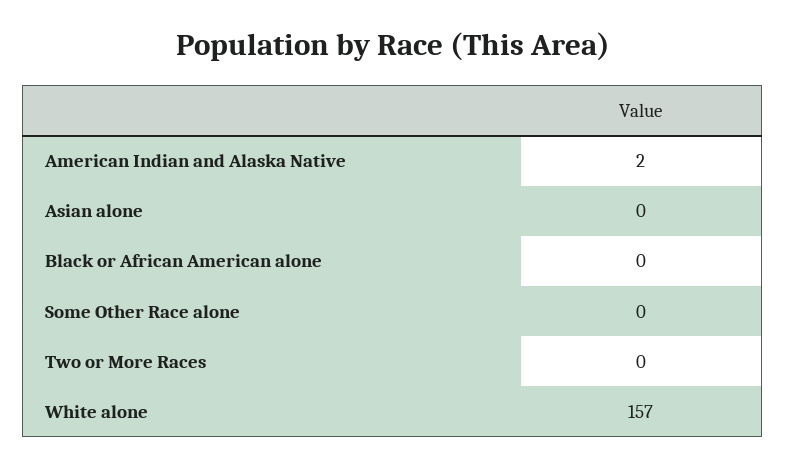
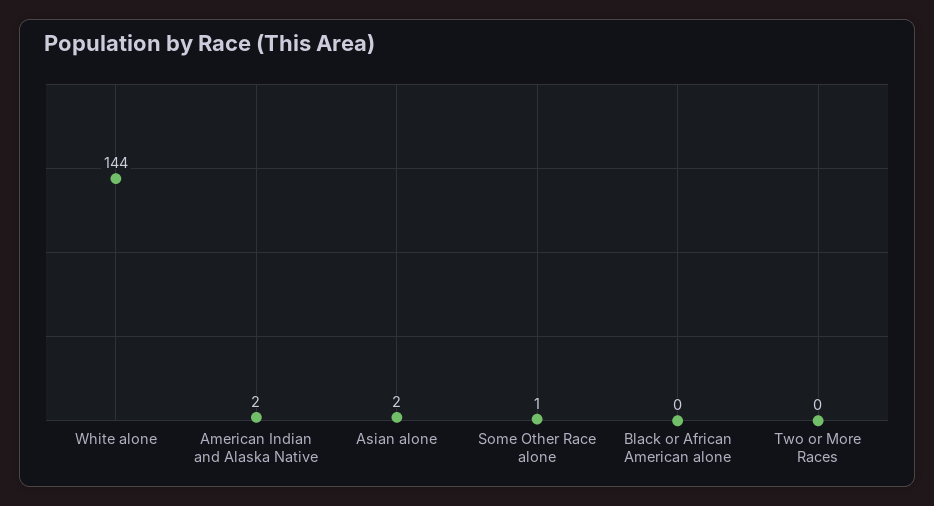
Asian alone: 0 -> 2
Some Other Race alone: 0 -> 1
White alone: 157 -> 144

